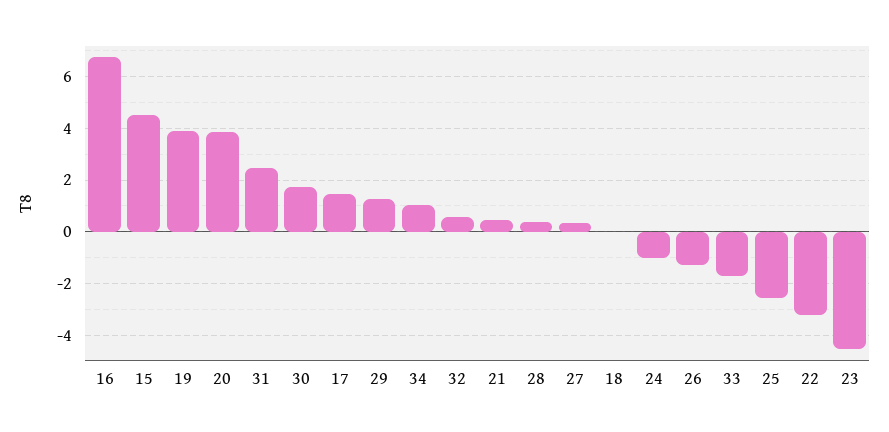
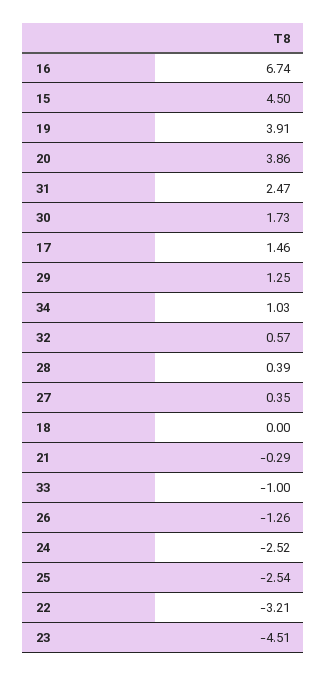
21: 0.5 -> -0.29
24: -1 -> -2.52
33: -1.75 -> -1

